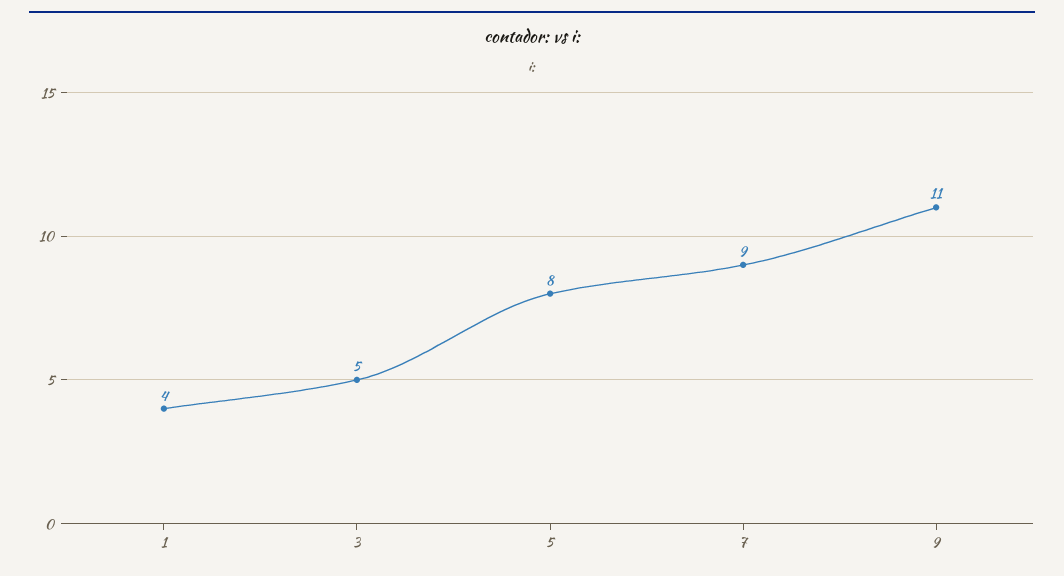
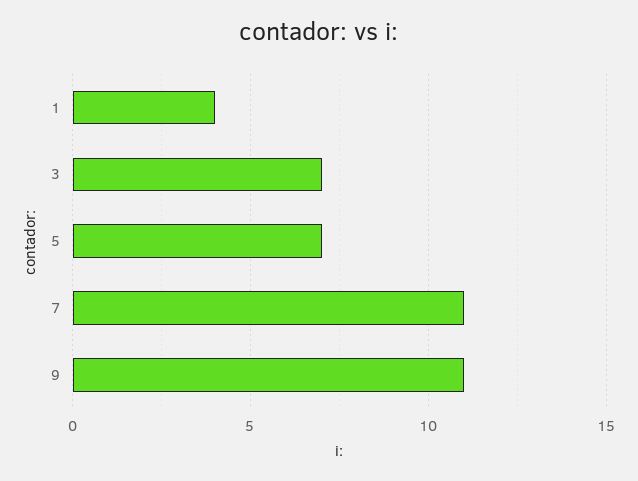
3: 5 -> 7
5: 8 -> 7
7: 9 -> 11

